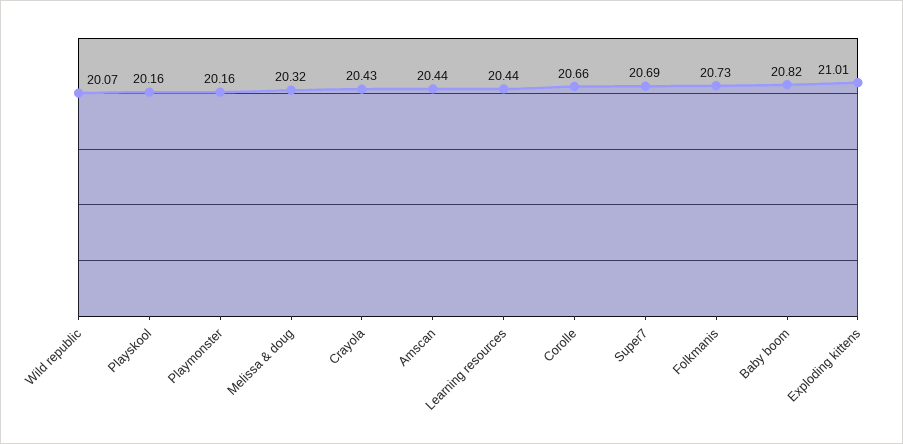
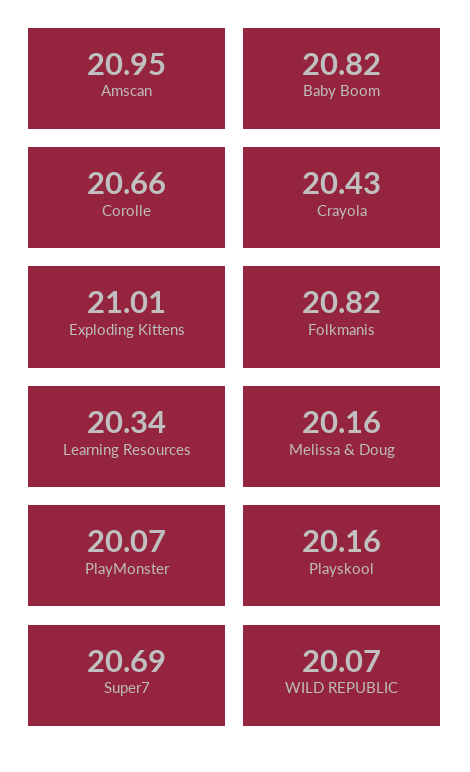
Playmonster: 20.16 -> 20.07
Melissa & doug: 20.32 -> 20.16
Amscan: 20.44 -> 20.95
Learning resources: 20.44 -> 20.34
Folkmanis: 20.73 -> 20.82

